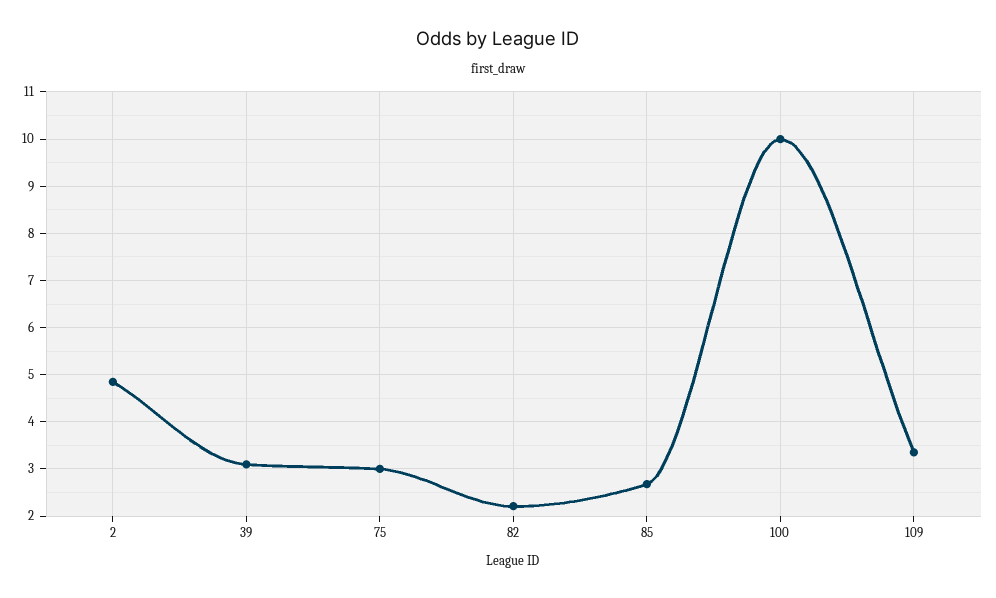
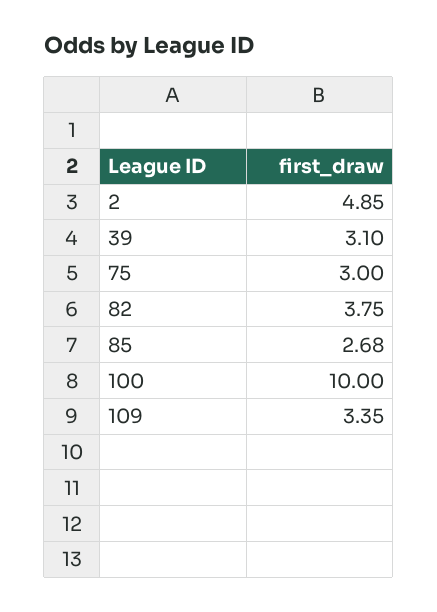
82: 2.2 -> 3.75

